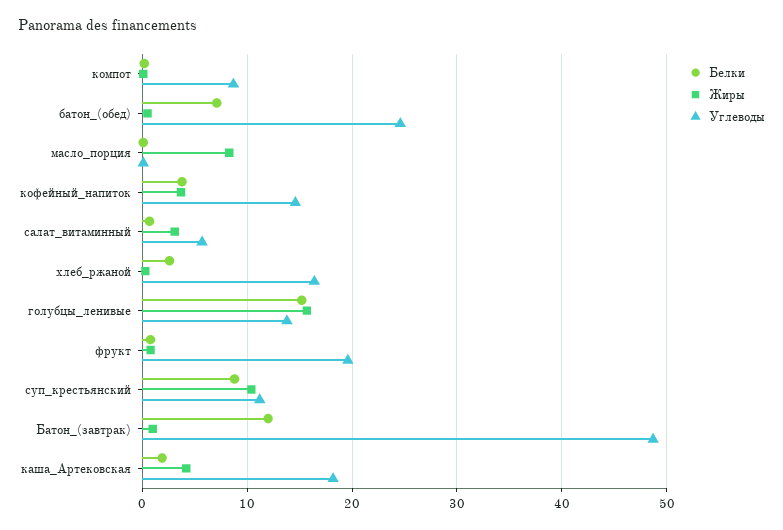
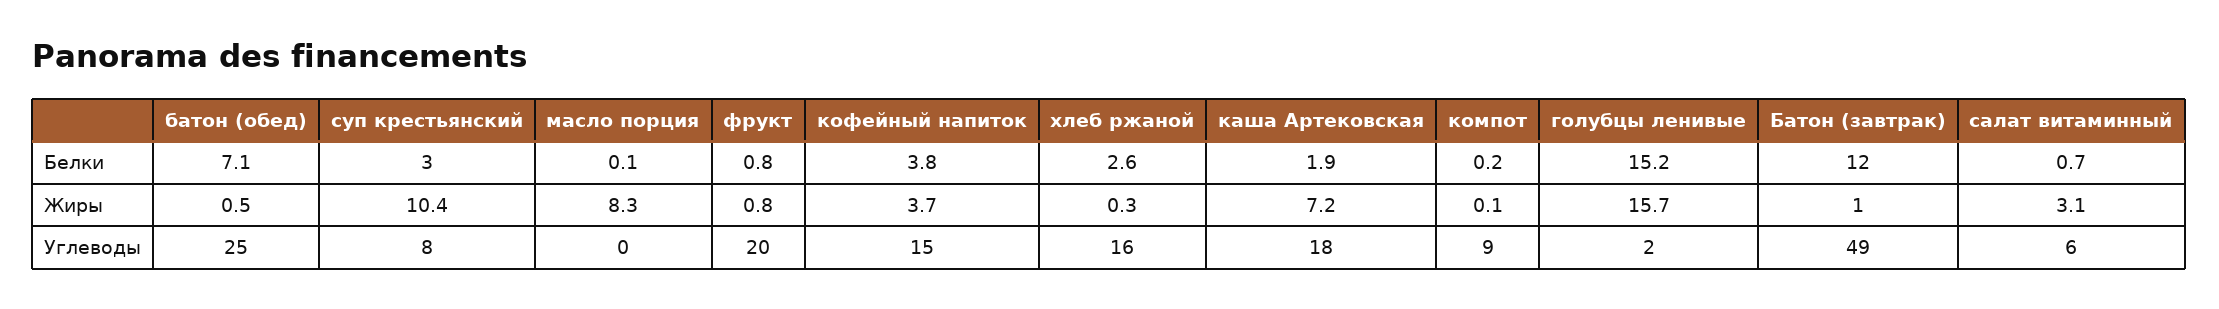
Углеводы, голубцы_ленивые: 14 -> 2
Белки, суп_крестьянский: 9 -> 3
Углеводы, суп_крестьянский: 11 -> 8
Жиры, каша_Артековская: 4 -> 7.2

